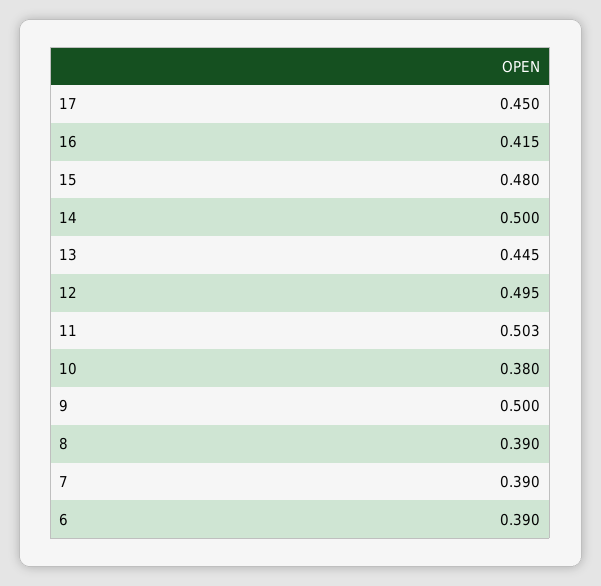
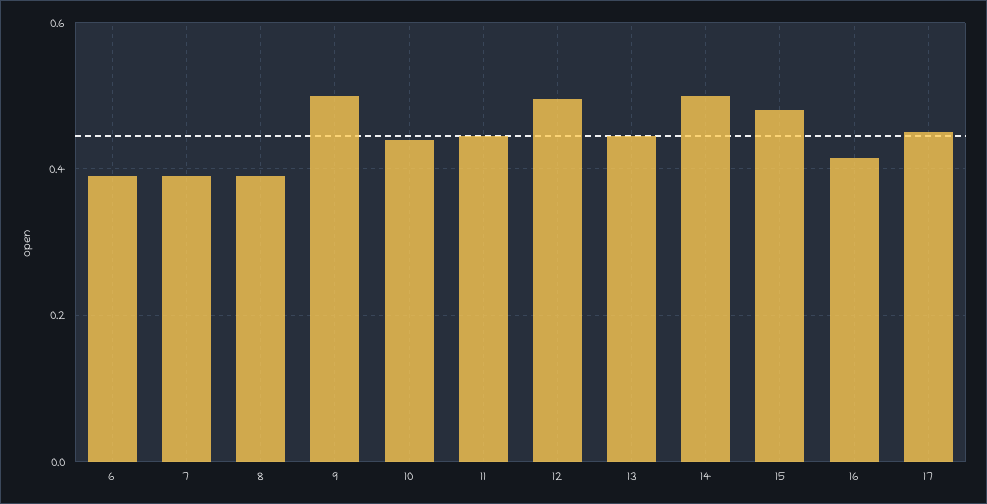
11: 0.503 -> 0.44
10: 0.38 -> 0.44

